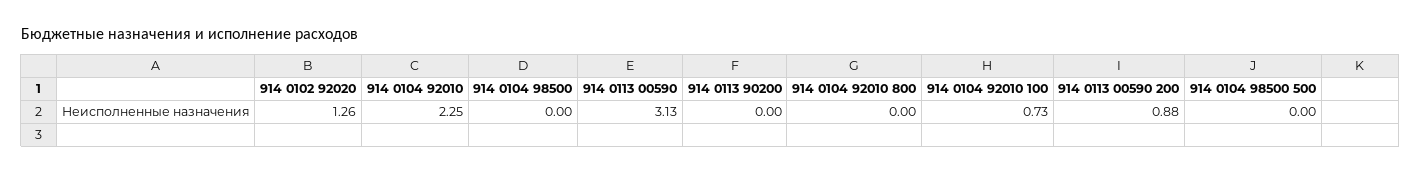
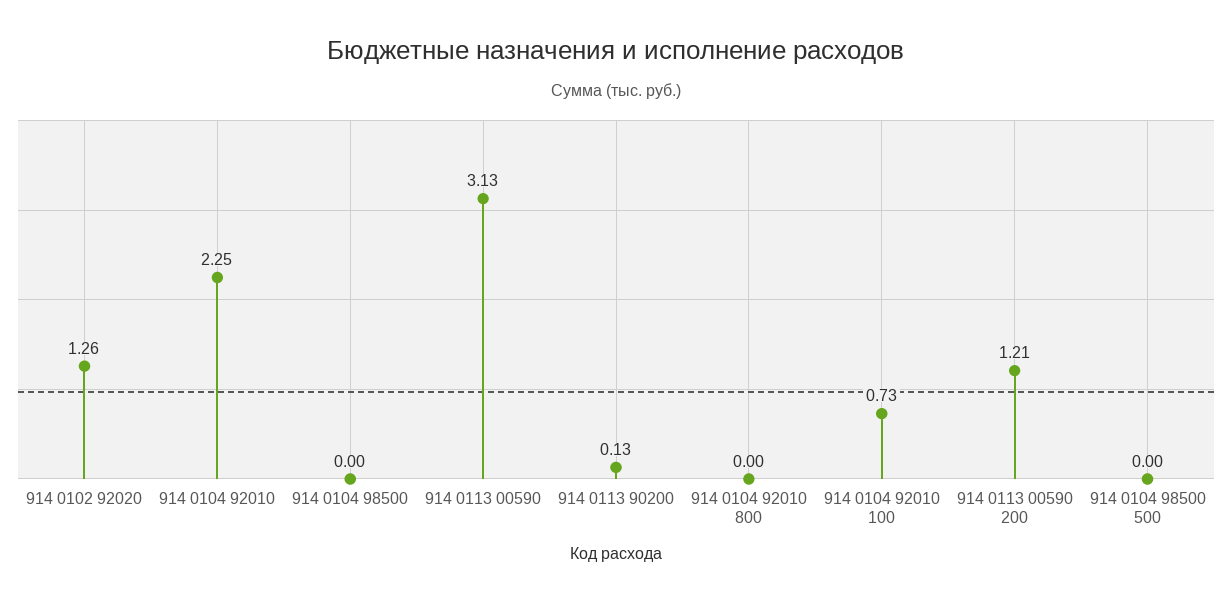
914 0113 90200: 0 -> 0.13
914 0113 00590 200: 0.88 -> 1.21

